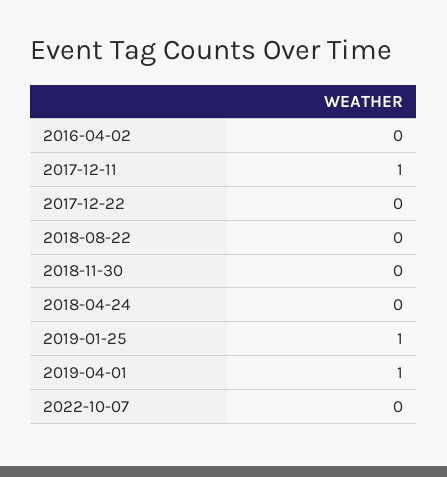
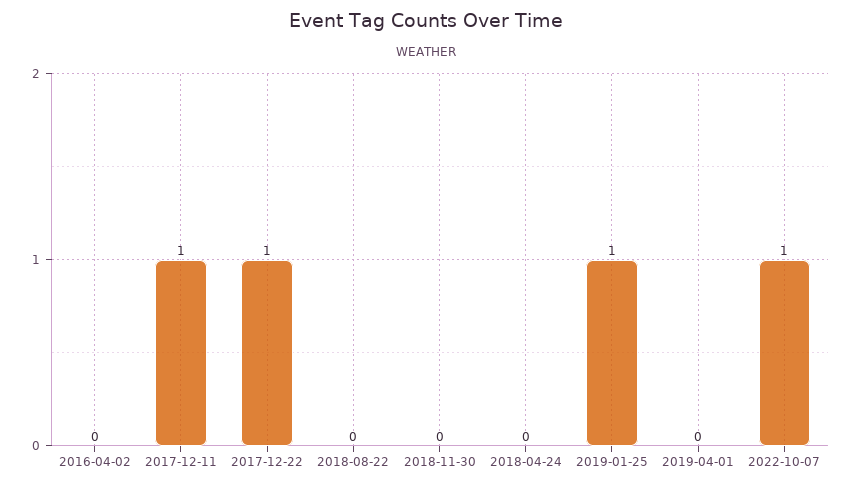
2017-12-22: 0 -> 1
2019-04-01: 1 -> 0
2022-10-07: 0 -> 1

